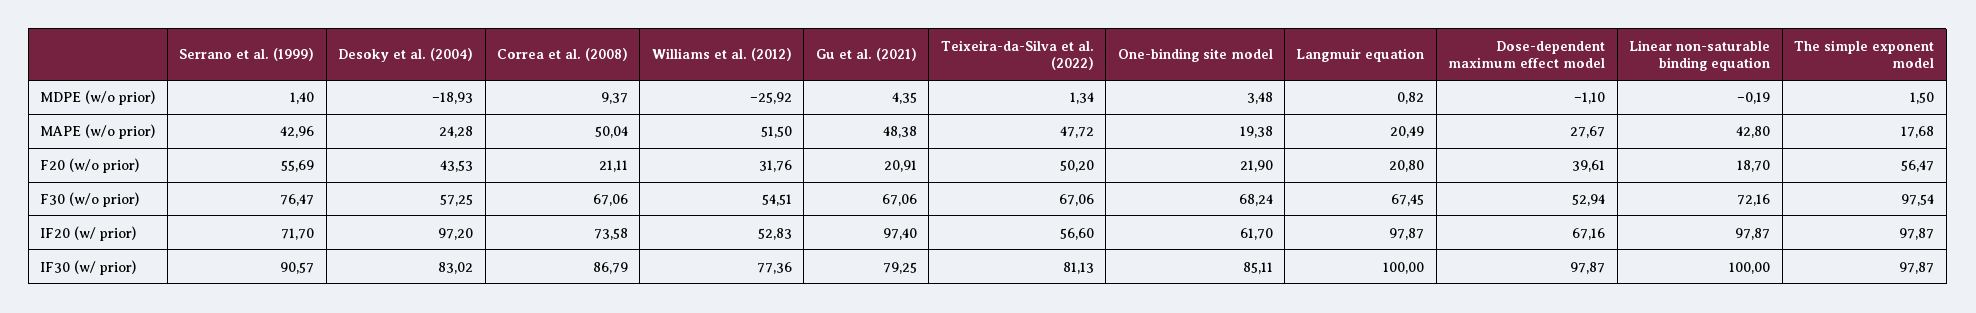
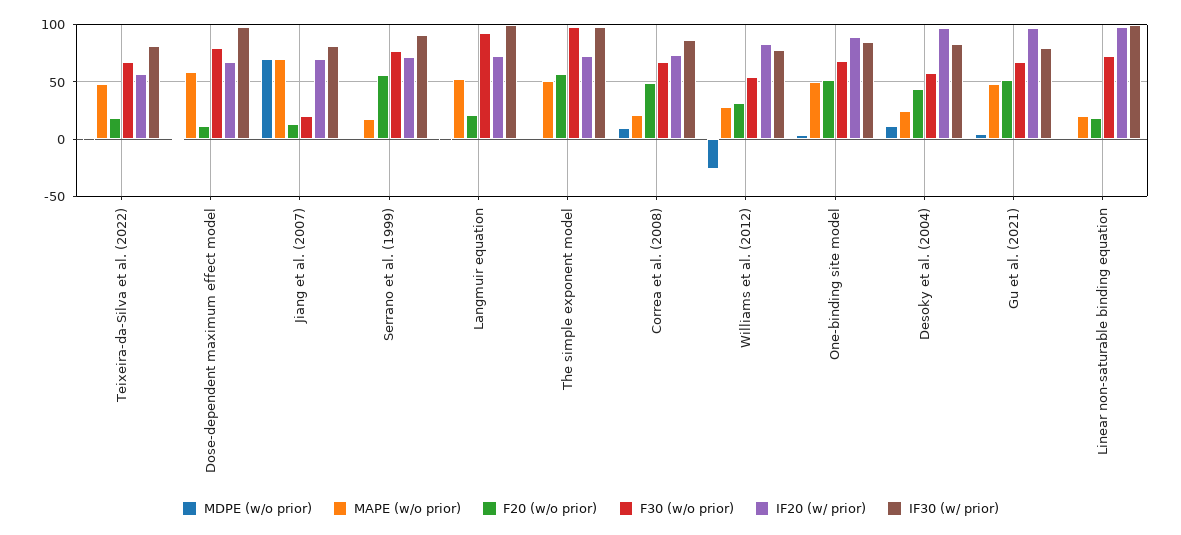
MDPE (w/o prior), Desoky et al. (2004): -18.93 -> 10
MAPE (w/o prior), Serrano et al. (1999): 42.96 -> 20
MAPE (w/o prior), Correa et al. (2008): 50.04 -> 20
MAPE (w/o prior), Williams et al. (2012): 51.5 -> 30
MAPE (w/o prior), One-binding site model: 19.38 -> 50
MAPE (w/o prior), Langmuir equation: 20.49 -> 50
MAPE (w/o prior), Dose-dependent maximum effect model: 27.67 -> 60
MAPE (w/o prior), Linear non-saturable binding equation: 42.8 -> 20
MAPE (w/o prior), The simple exponent model: 17.68 -> 50
F20 (w/o prior), Correa et al. (2008): 21.11 -> 50
F20 (w/o prior), Gu et al. (2021): 20.91 -> 50
F20 (w/o prior), Teixeira-da-Silva et al. (2022): 50.2 -> 20
F20 (w/o prior), One-binding site model: 21.9 -> 50
F20 (w/o prior), Dose-dependent maximum effect model: 39.61 -> 10
F30 (w/o prior), Langmuir equation: 67.45 -> 90
F30 (w/o prior), Dose-dependent maximum effect model: 52.94 -> 80
IF20 (w/ prior), Williams et al. (2012): 52.83 -> 80
IF20 (w/ prior), One-binding site model: 61.7 -> 90
IF20 (w/ prior), Langmuir equation: 97.87 -> 70
IF20 (w/ prior), The simple exponent model: 97.87 -> 70
MDPE (w/o prior), Jiang et al. (2007): none -> 70
MAPE (w/o prior), Jiang et al. (2007): none -> 70
F20 (w/o prior), Jiang et al. (2007): none -> 10
F30 (w/o prior), Jiang et al. (2007): none -> 20
IF20 (w/ prior), Jiang et al. (2007): none -> 70
IF30 (w/ prior), Jiang et al. (2007): none -> 80

